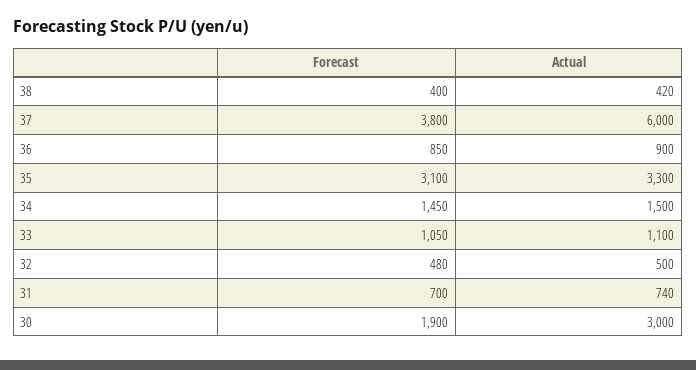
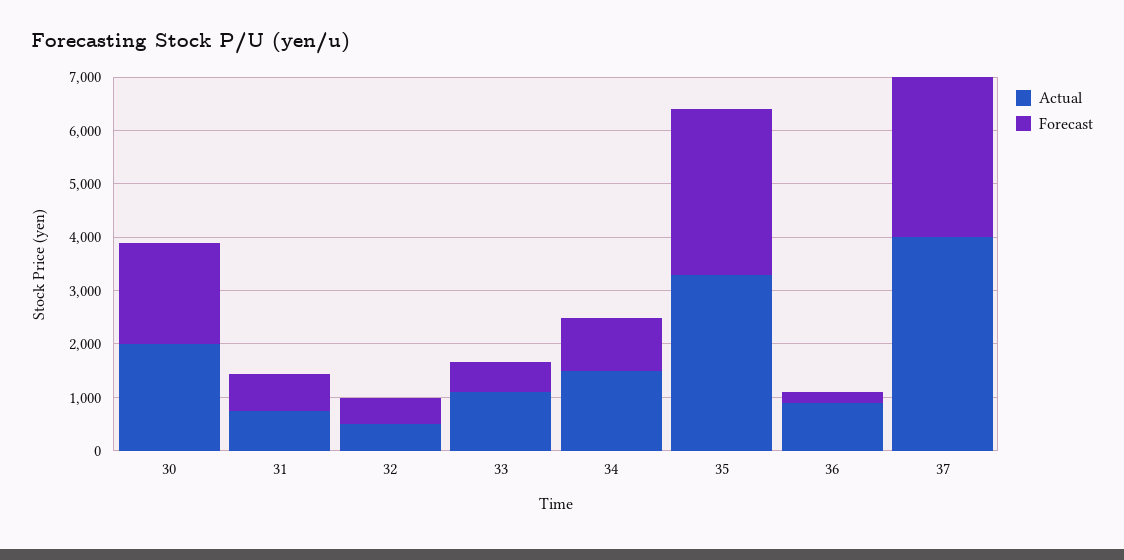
Forecast, 38: 400 -> none
Actual, 38: 420 -> none
Forecast, 37: 3800 -> 3000
Actual, 37: 6000 -> 4000
Forecast, 36: 850 -> 200
Forecast, 34: 1450 -> 1000
Forecast, 33: 1050 -> 600
Actual, 30: 3000 -> 2000

